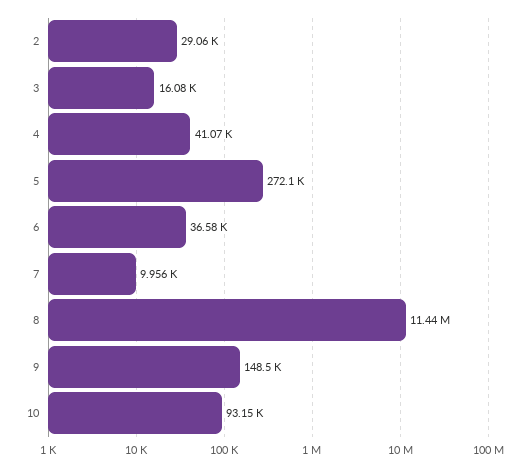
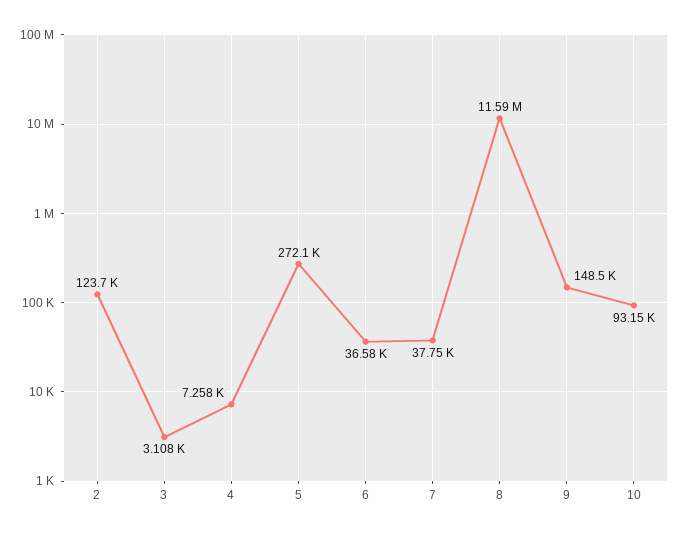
2: 29060 -> 123700
3: 16080 -> 3108
4: 41070 -> 7258
7: 9956 -> 37750
8: 11440000 -> 11590000

